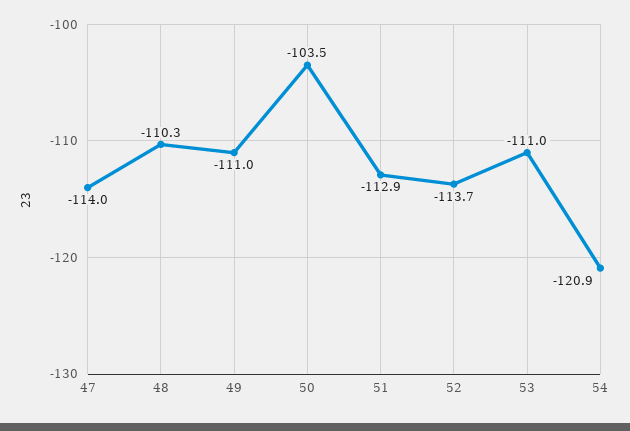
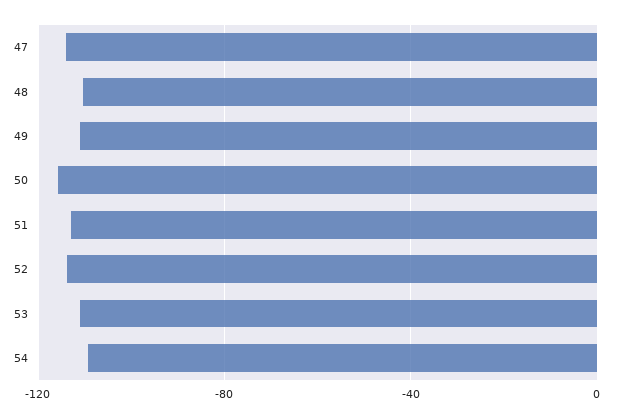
50: -103.5 -> -115
54: -120.9 -> -110

